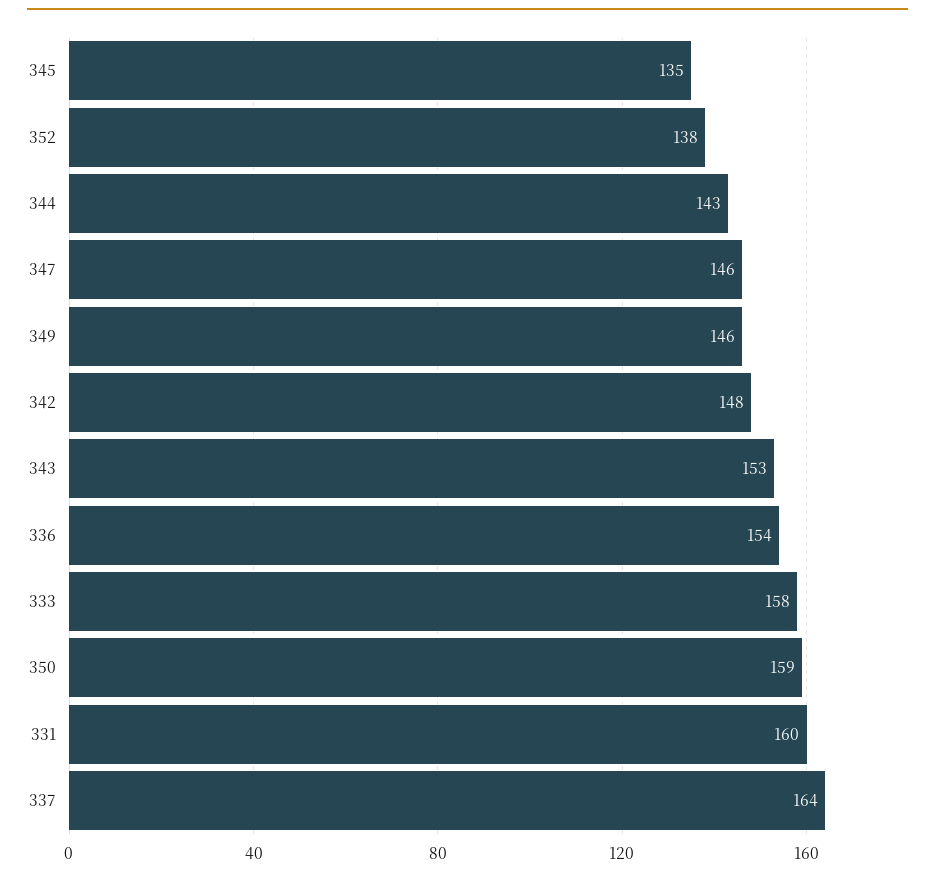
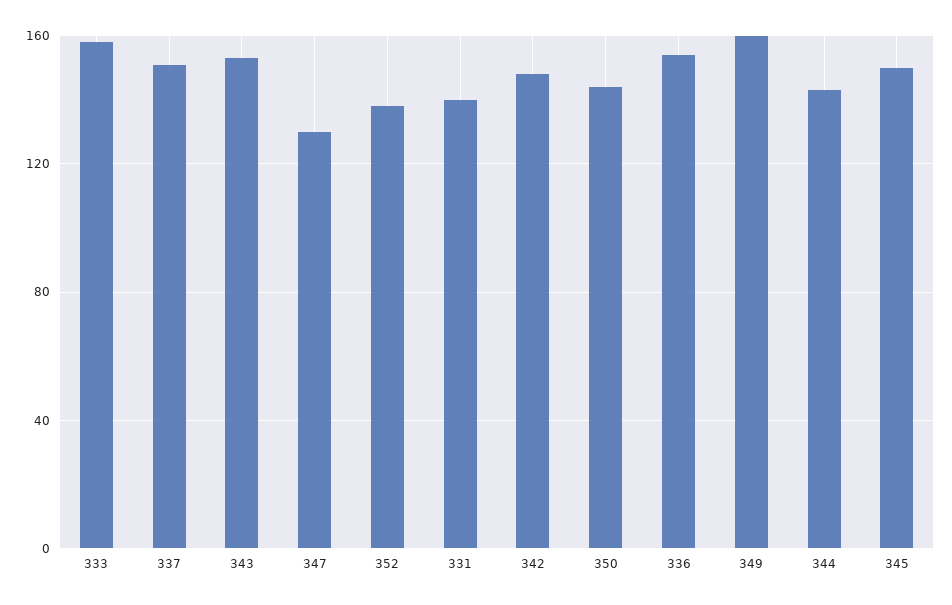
345: 135 -> 150
347: 146 -> 130
349: 146 -> 160
350: 159 -> 145
331: 160 -> 140
337: 164 -> 150

